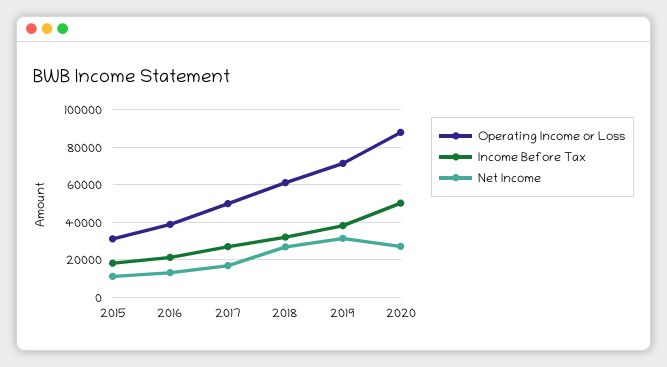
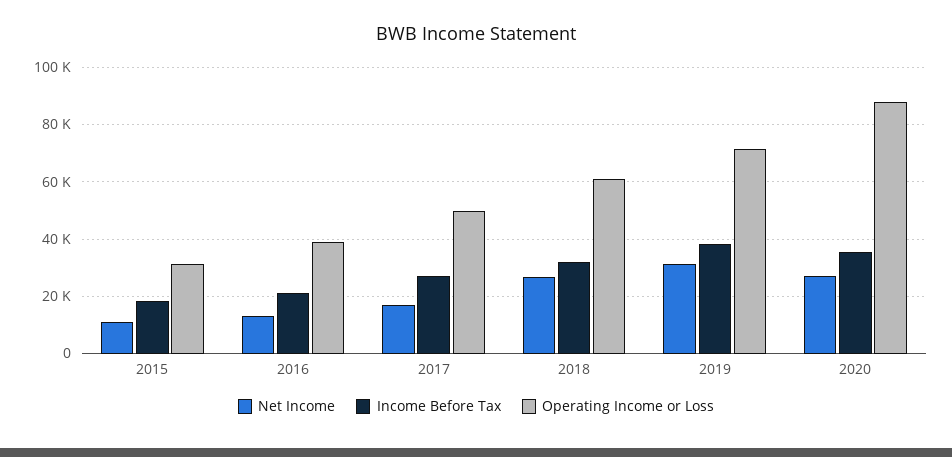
Income Before Tax, 2020: 50000 -> 35000

